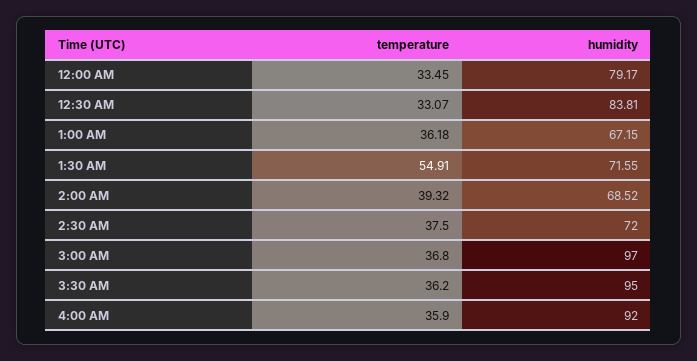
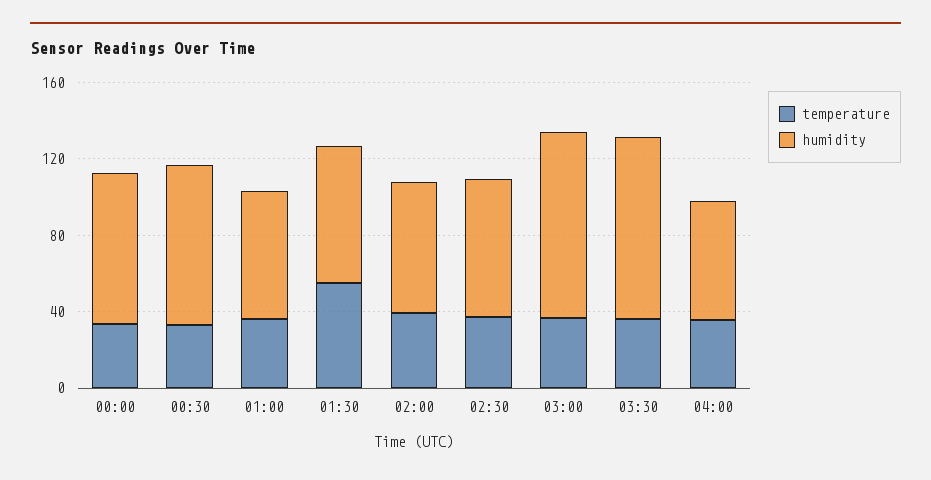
humidity, 4:00 AM: 92 -> 60

